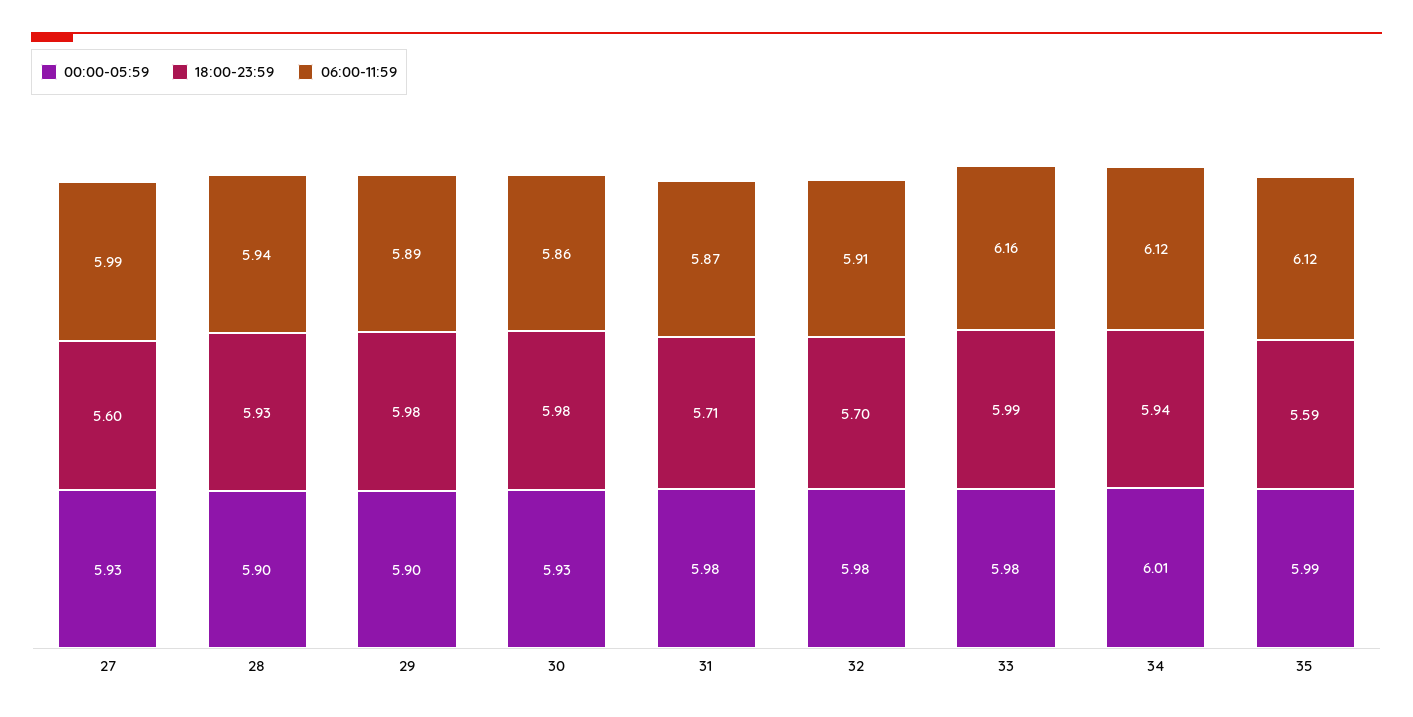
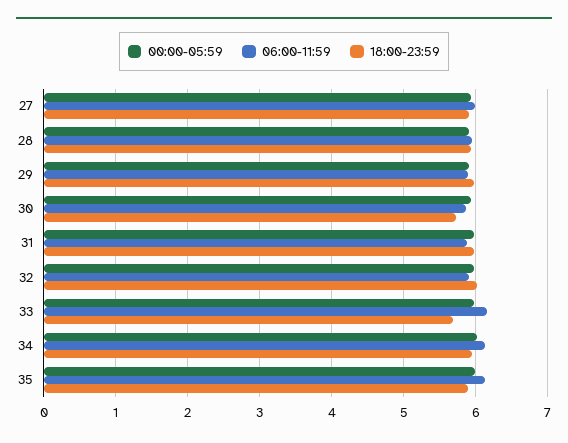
18:00-23:59, 27: 5.6 -> 5.9
18:00-23:59, 30: 5.98 -> 5.7
18:00-23:59, 31: 5.71 -> 6
18:00-23:59, 32: 5.7 -> 6
18:00-23:59, 33: 5.99 -> 5.7
18:00-23:59, 35: 5.59 -> 5.9

